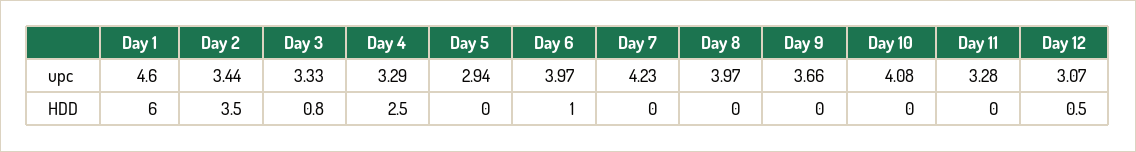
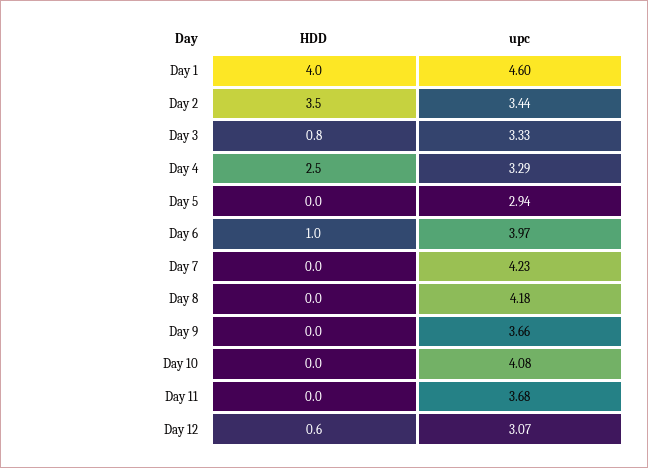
Day 8, upc: 3.97 -> 4.18
Day 11, upc: 3.28 -> 3.68
Day 1, HDD: 6 -> 4
Day 12, HDD: 0.5 -> 0.6

